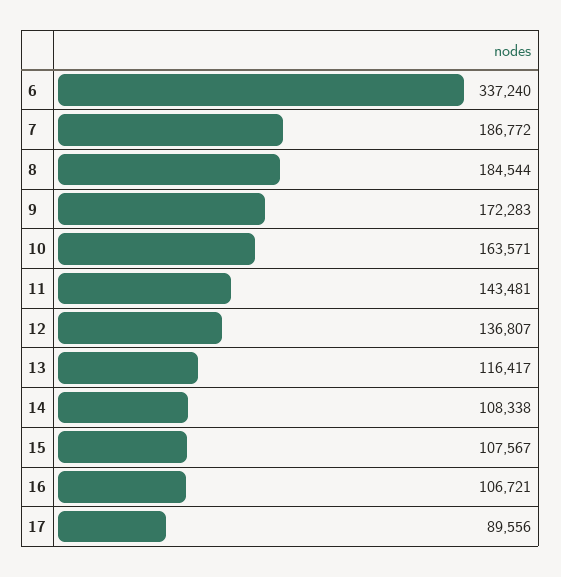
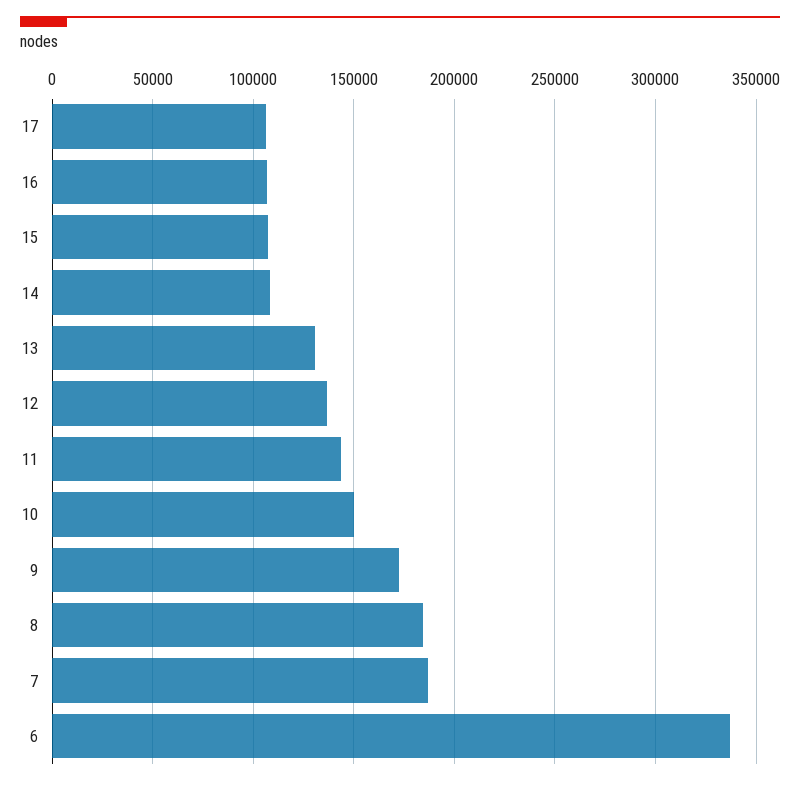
10: 163571 -> 150000
13: 116417 -> 130000
17: 89556 -> 105000

